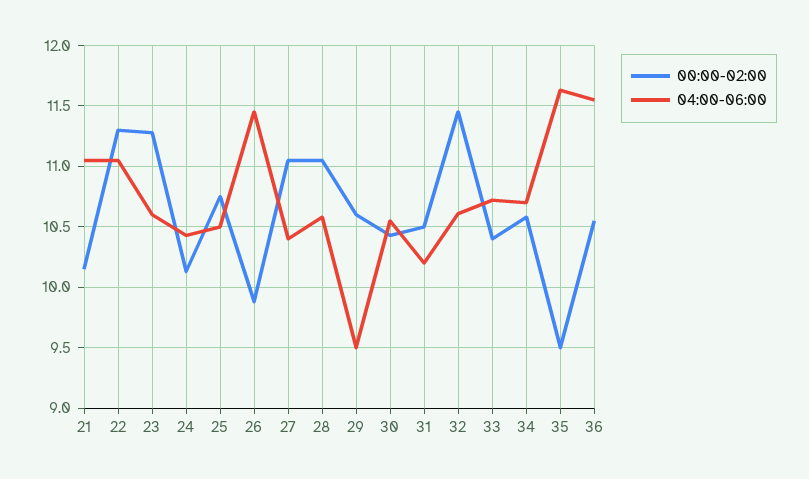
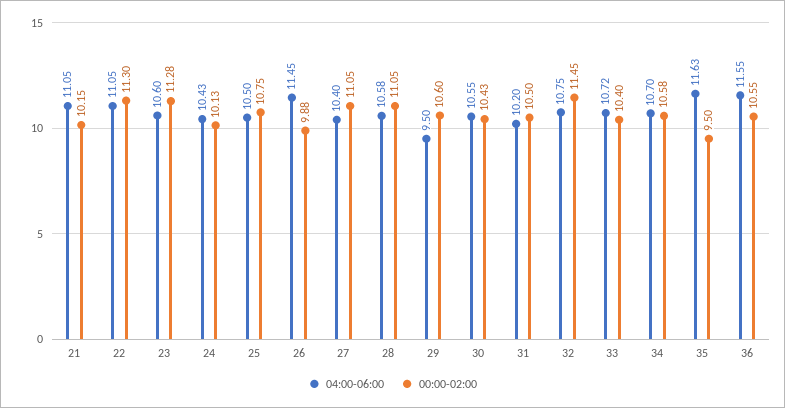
04:00-06:00, 32: 10.6 -> 10.75

